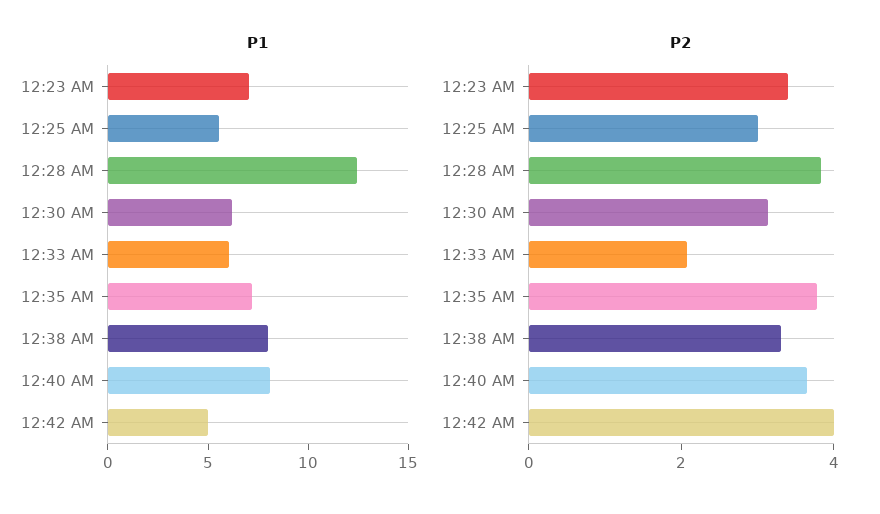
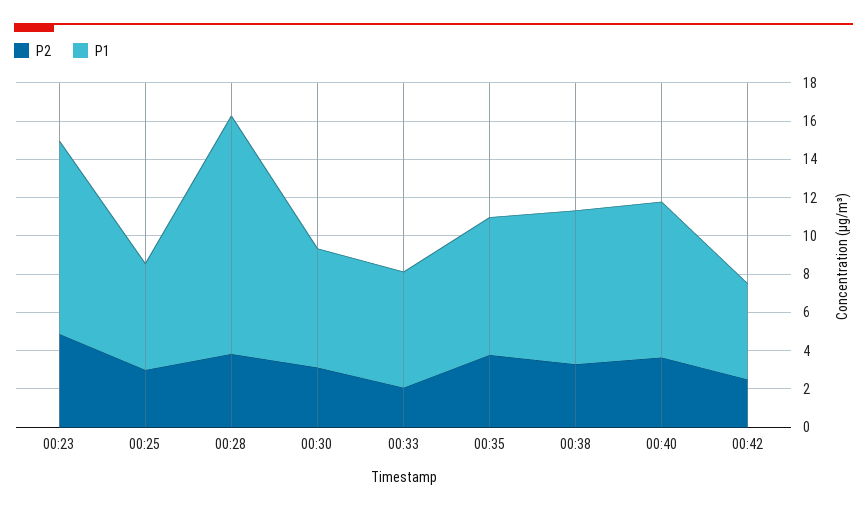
P1, 12:23 AM: 7 -> 10
P2, 12:23 AM: 3.5 -> 5
P2, 12:42 AM: 4 -> 2.5

